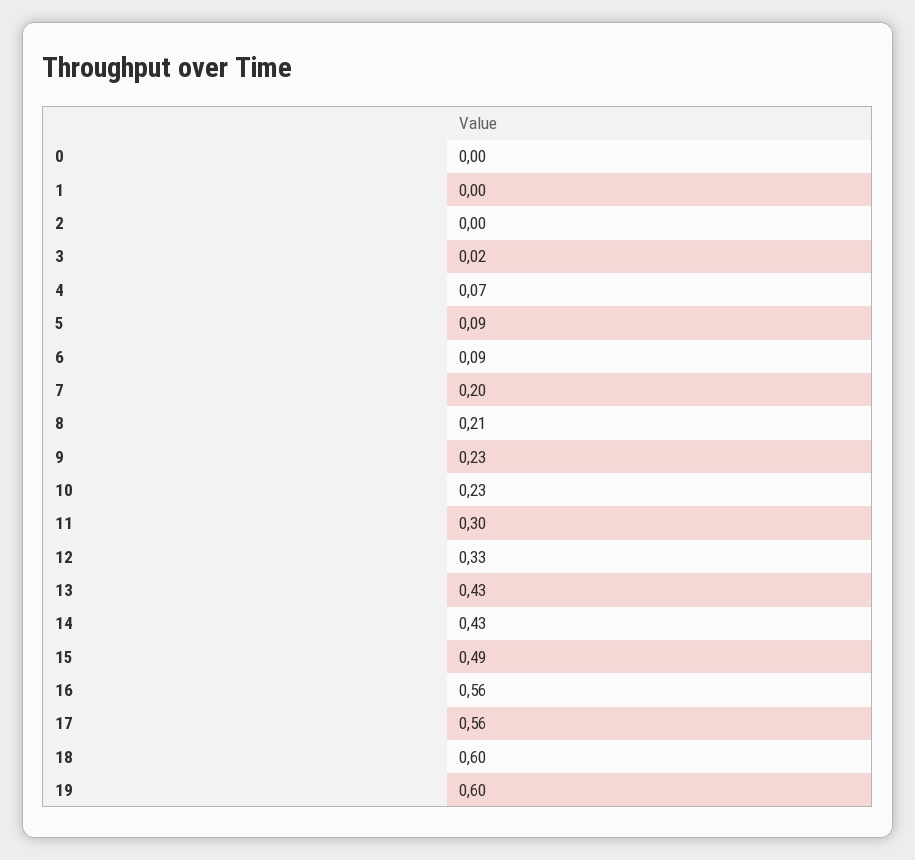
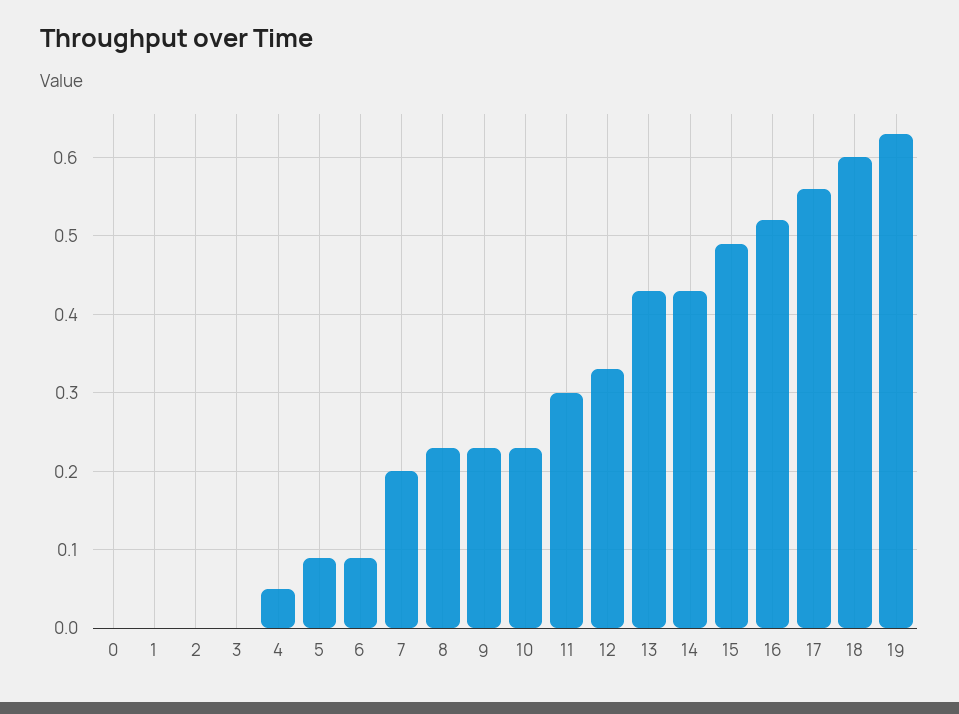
3: 0.02 -> 0
4: 0.07 -> 0.05
8: 0.21 -> 0.23
16: 0.56 -> 0.52
19: 0.6 -> 0.63

